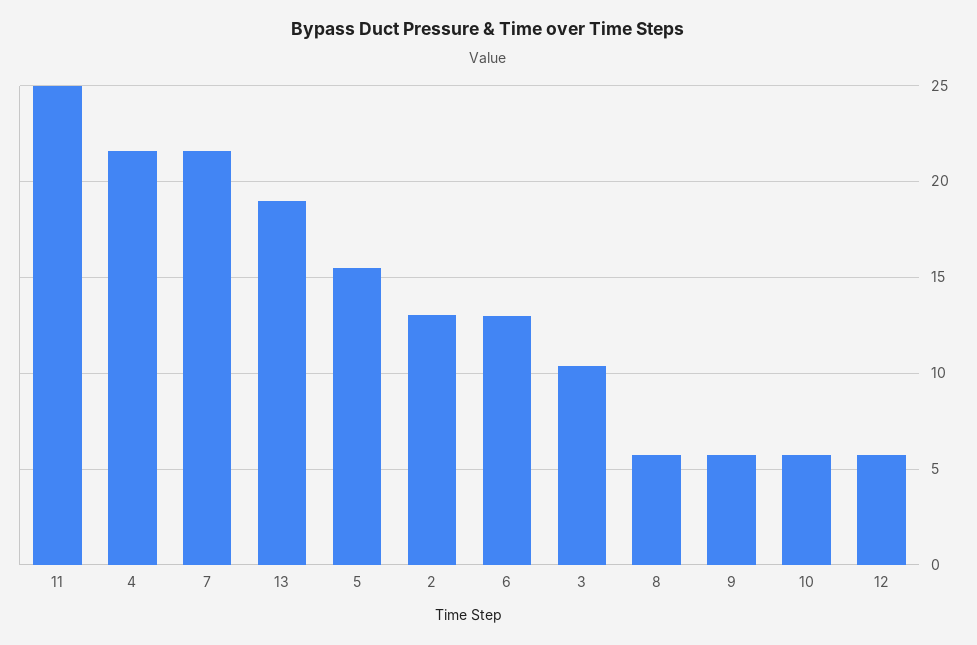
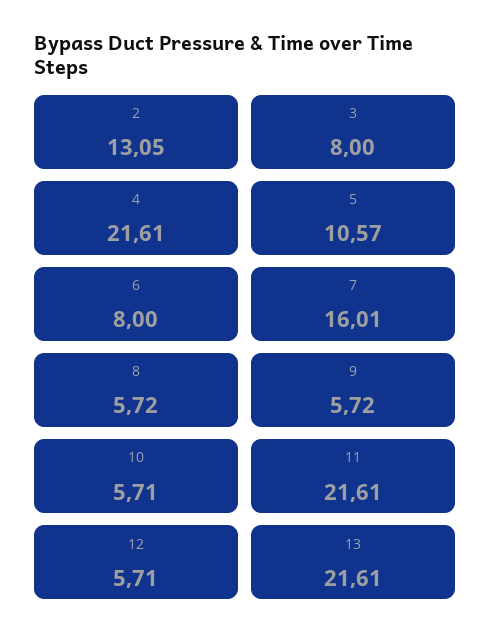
11: 25 -> 21.61
7: 21.5 -> 16.01
13: 19 -> 21.61
5: 15.5 -> 10.57
6: 13 -> 8
3: 10.5 -> 8

